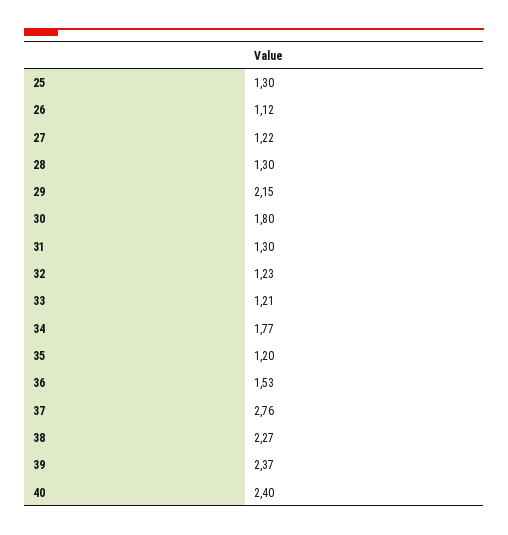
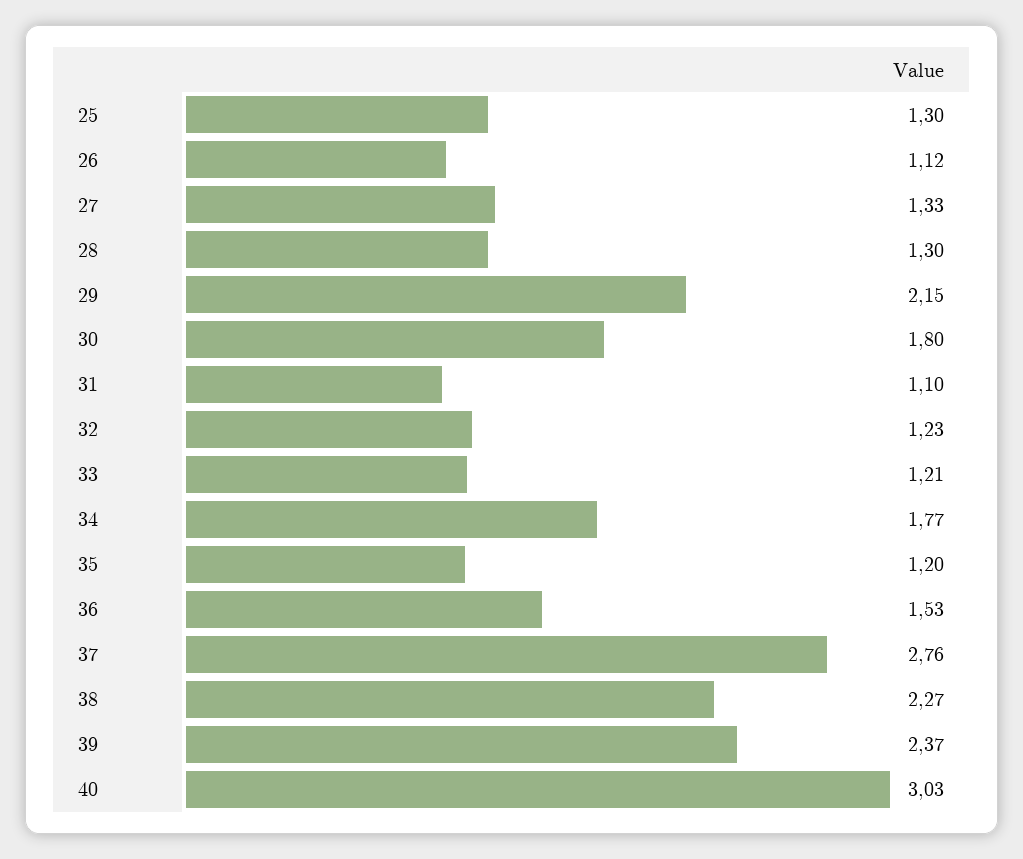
27: 1.22 -> 1.33
31: 1.3 -> 1.1
40: 2.4 -> 3.03

